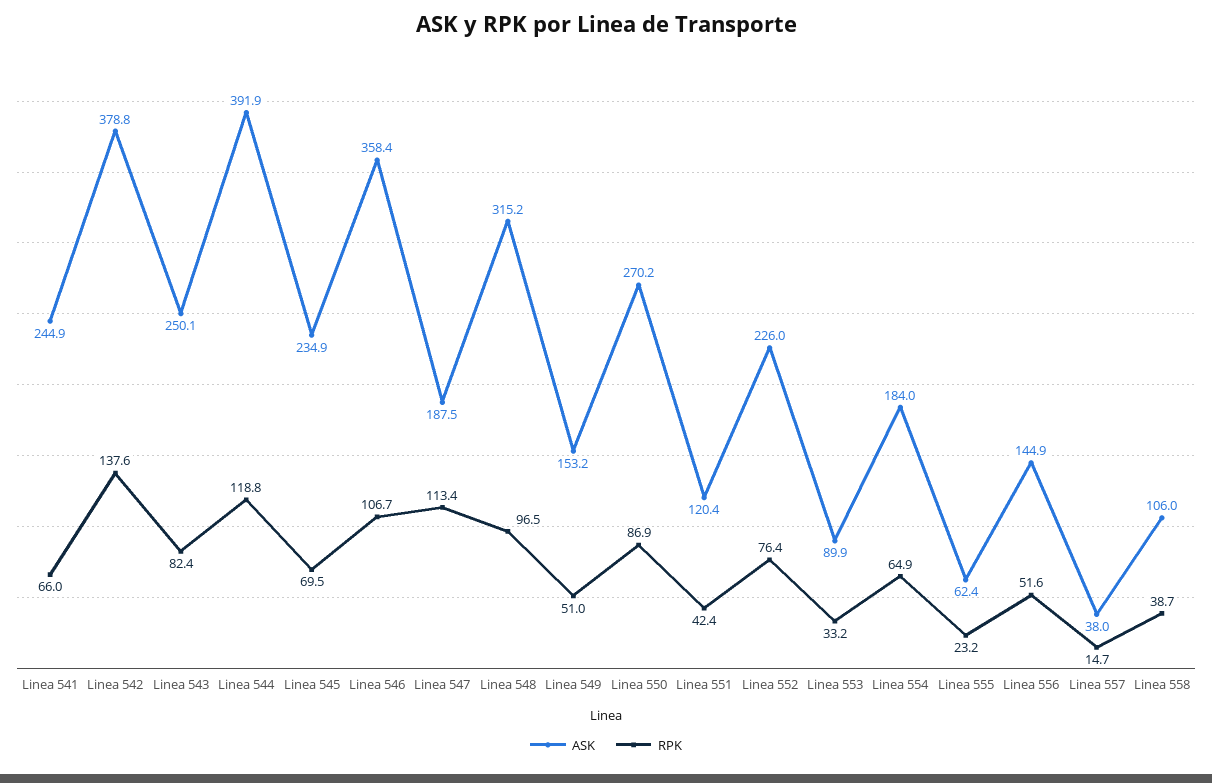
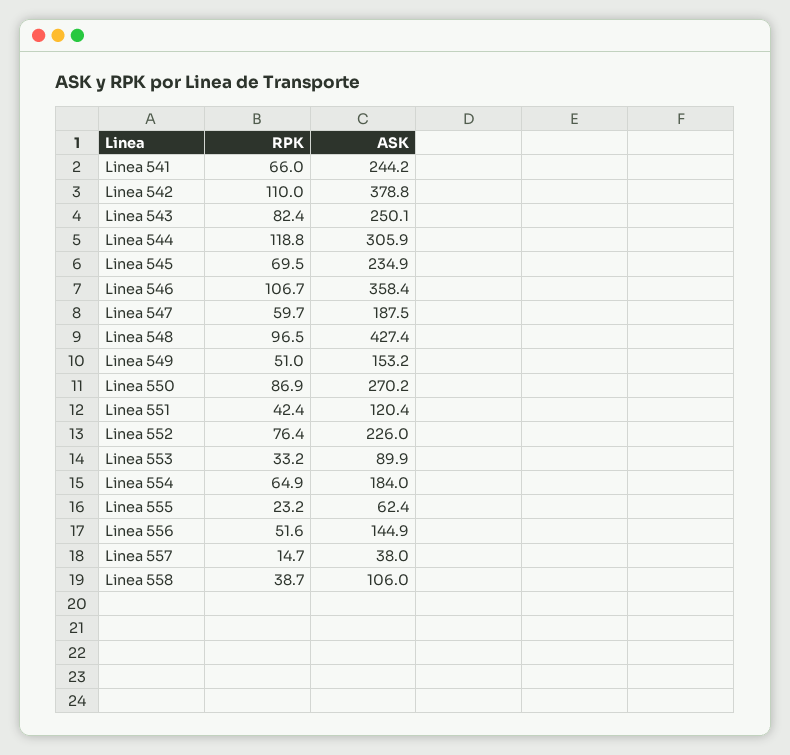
ASK, Linea 541: 244.9 -> 244.2
RPK, Linea 542: 137.6 -> 110
ASK, Linea 544: 391.9 -> 305.9
RPK, Linea 547: 113.4 -> 59.7
ASK, Linea 548: 315.2 -> 427.4

